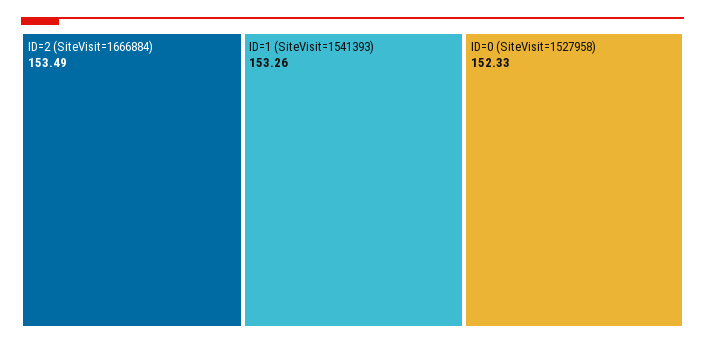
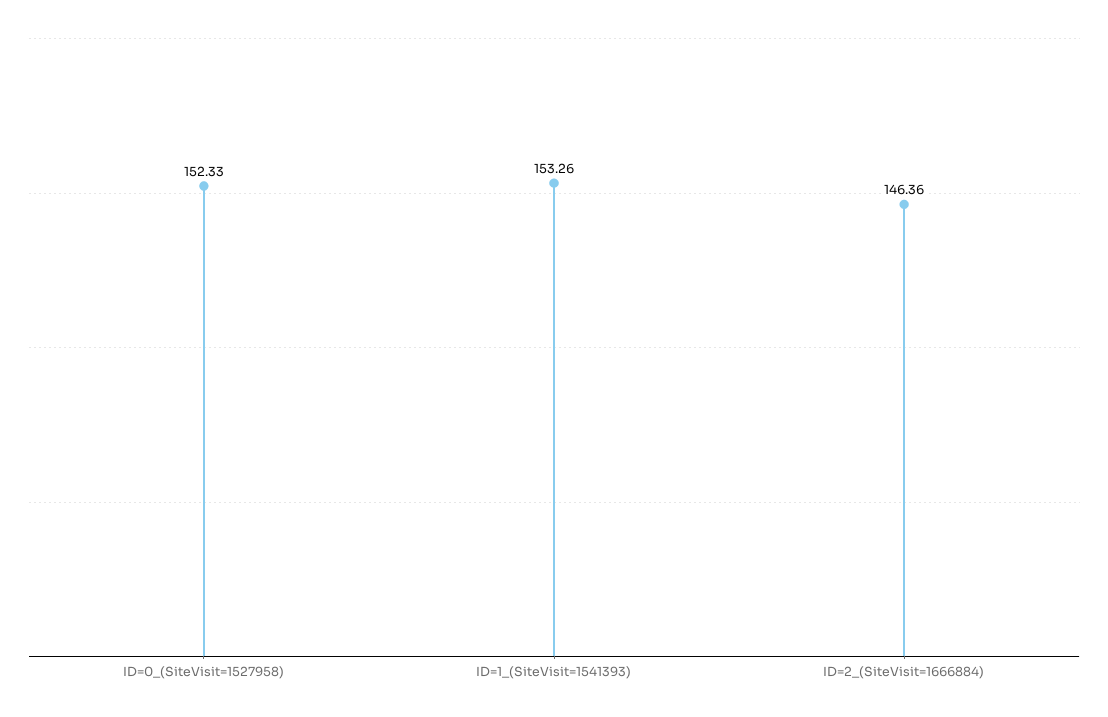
ID=2 (SiteVisit=1666884): 153.49 -> 146.36

